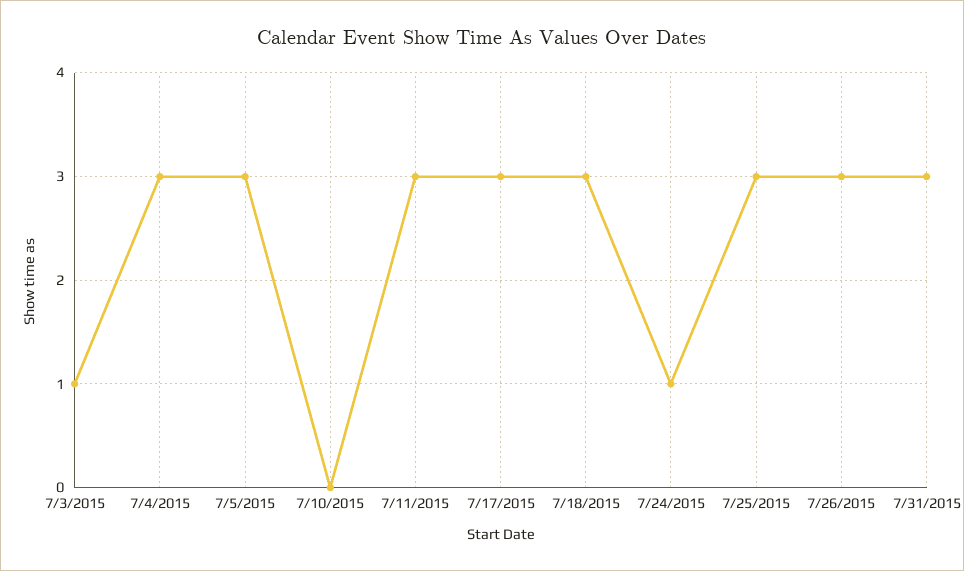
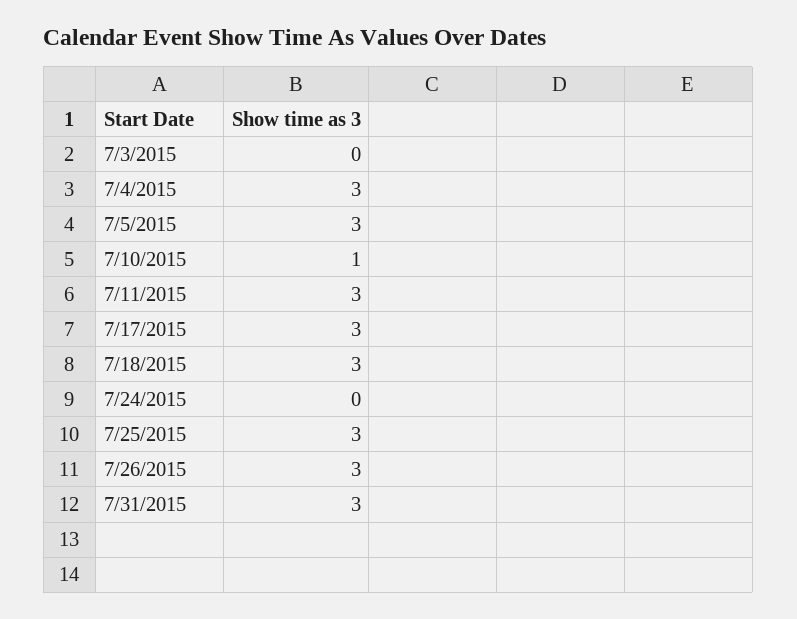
7/3/2015: 1 -> 0
7/10/2015: 0 -> 1
7/24/2015: 1 -> 0

